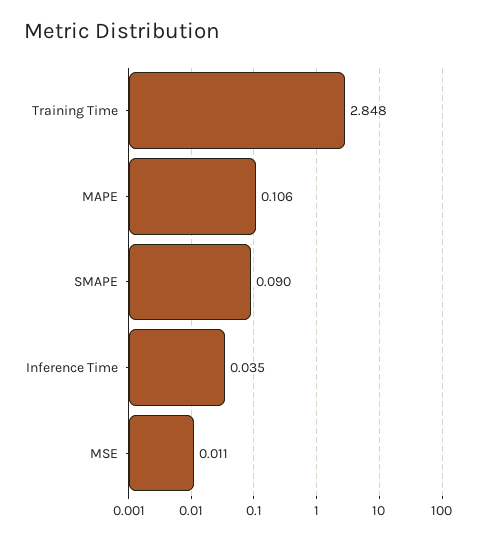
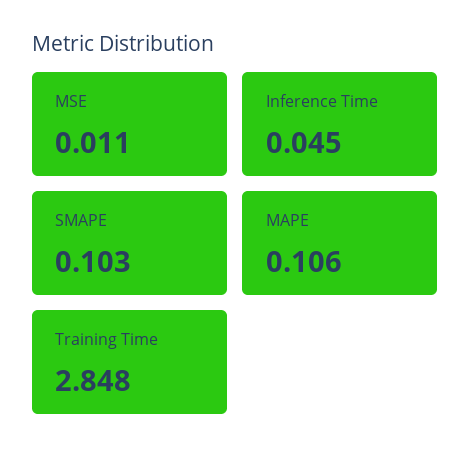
SMAPE: 0.09 -> 0.103
Inference Time: 0.035 -> 0.045

